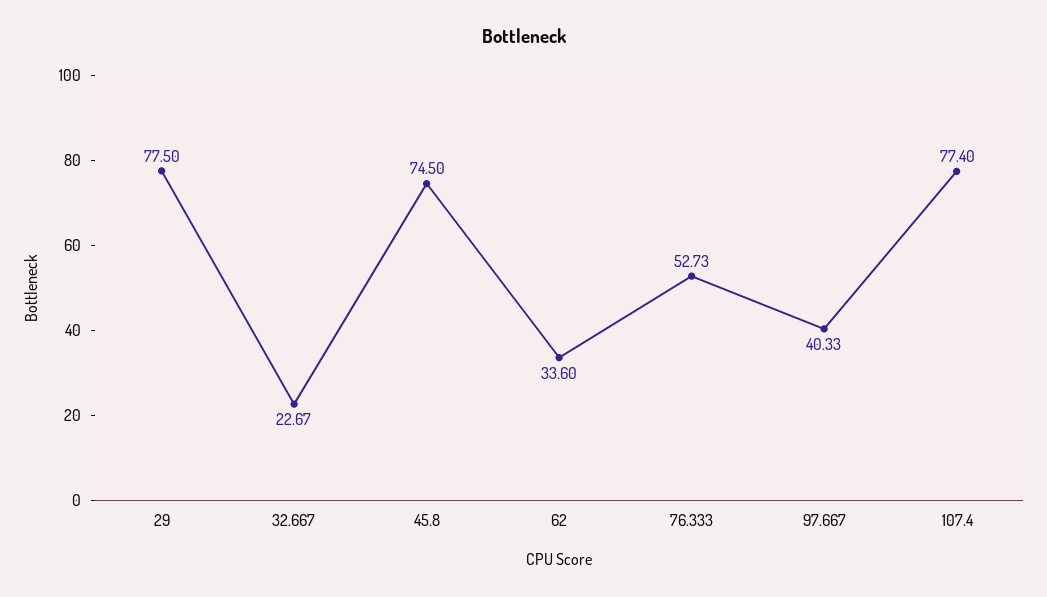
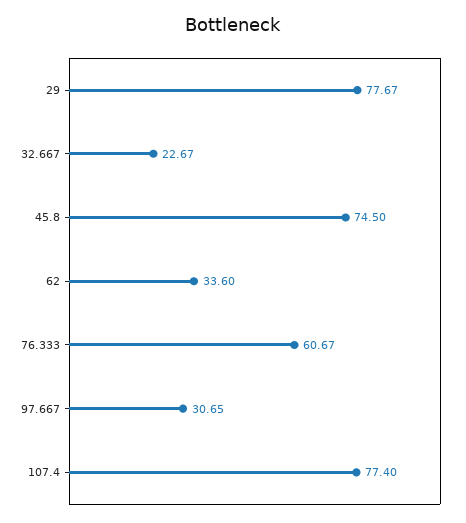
29: 77.5 -> 77.67
76.333: 52.73 -> 60.67
97.667: 40.33 -> 30.65

